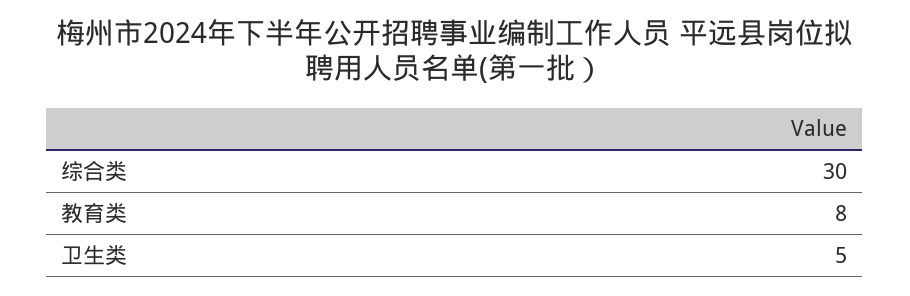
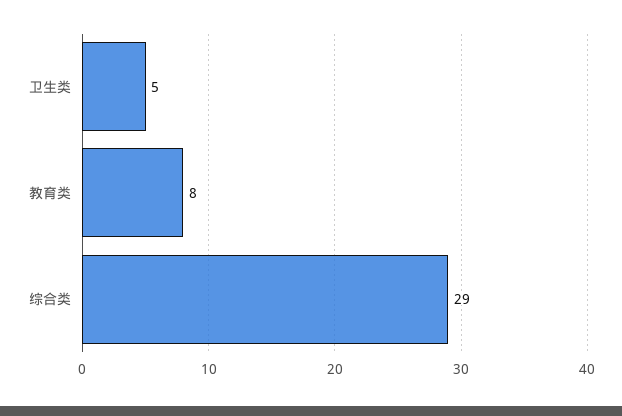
综合类: 30 -> 29

